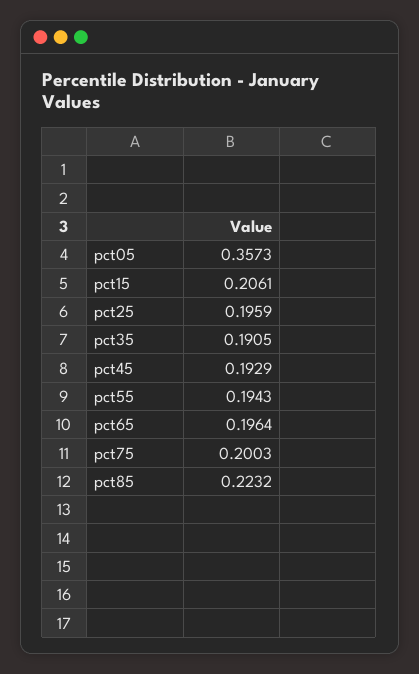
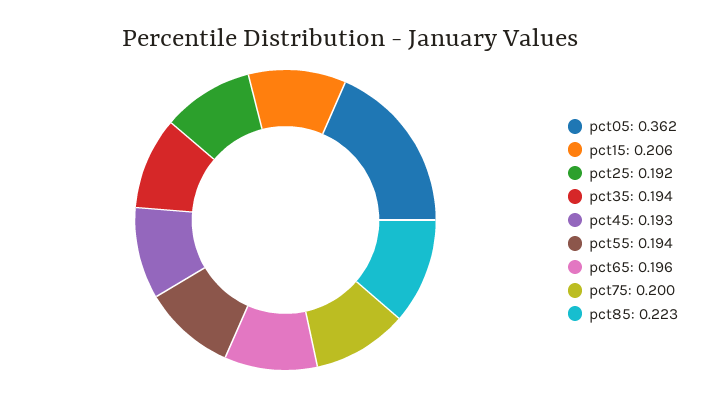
pct05: 0.3573 -> 0.362
pct25: 0.1959 -> 0.192
pct35: 0.1905 -> 0.194

